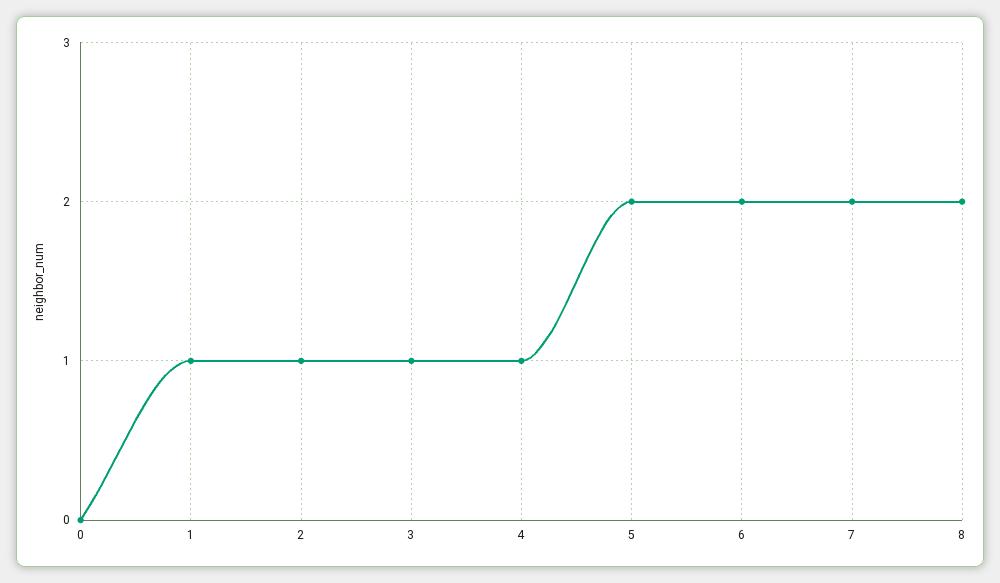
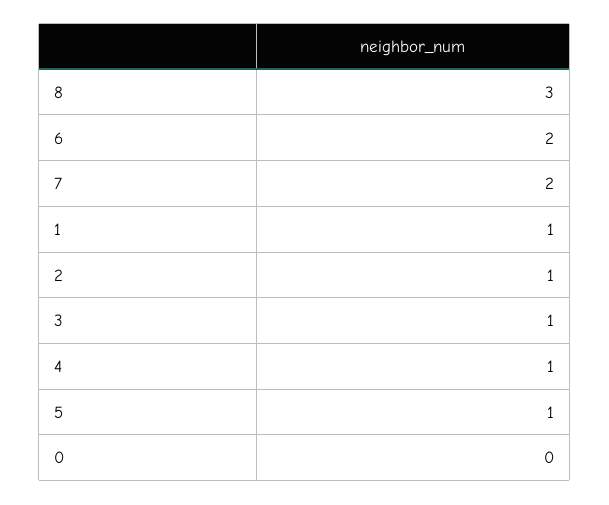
5: 2 -> 1
8: 2 -> 3

